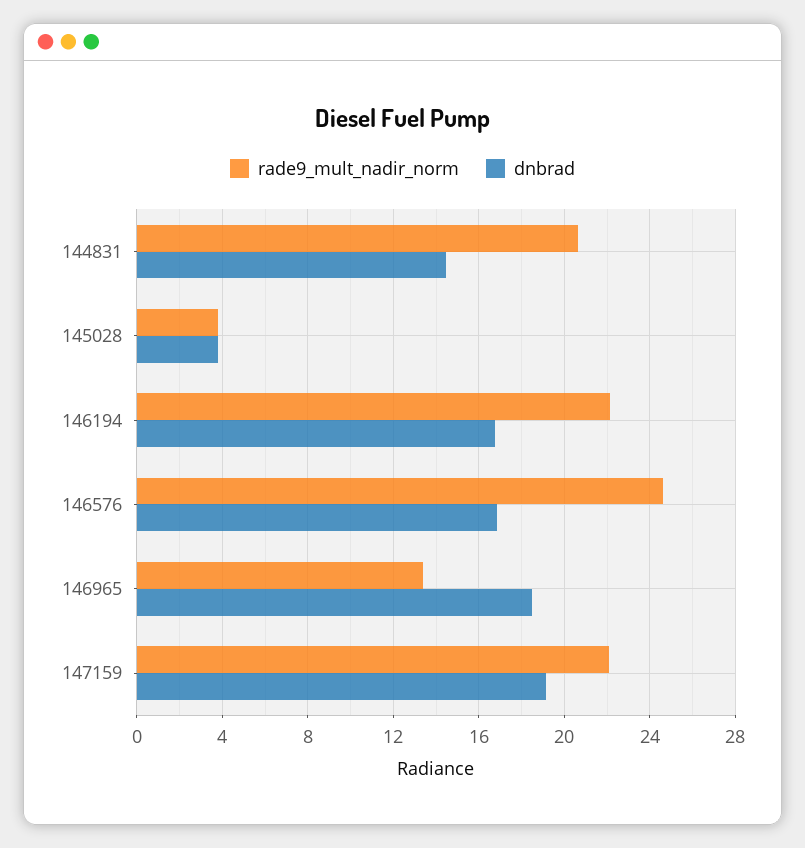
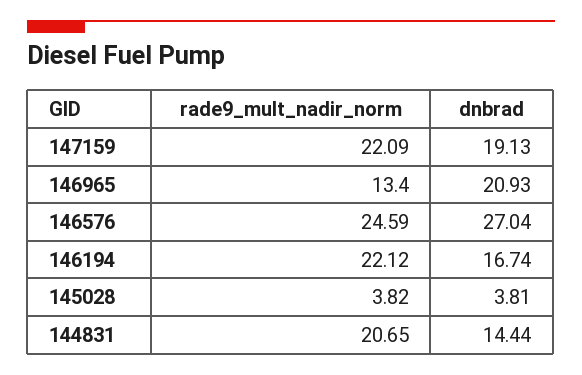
dnbrad, 146576: 17 -> 27.04
dnbrad, 146965: 18.5 -> 20.93

